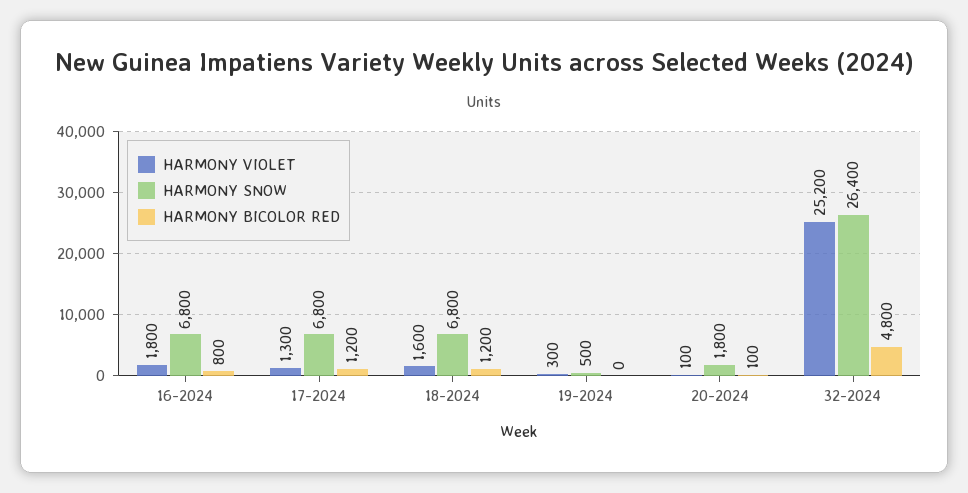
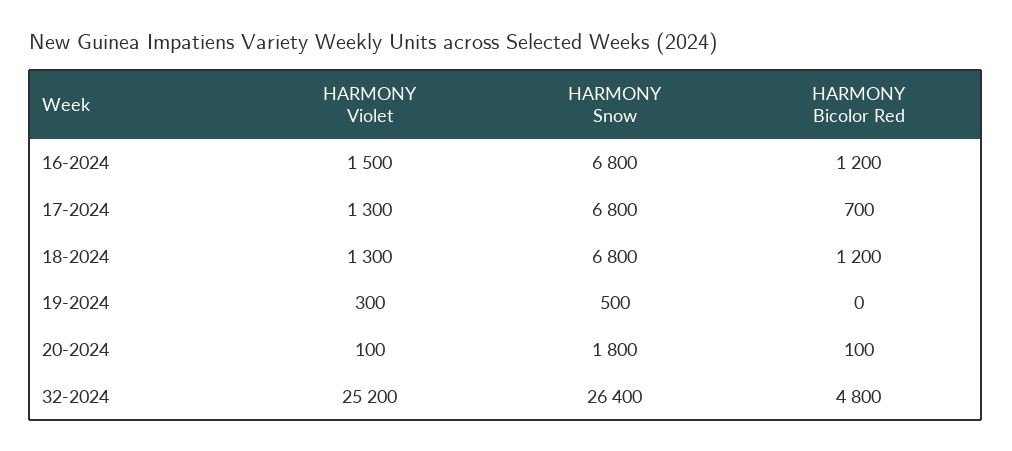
HARMONY VIOLET, 16-2024: 1800 -> 1500
HARMONY BICOLOR RED, 16-2024: 800 -> 1200
HARMONY BICOLOR RED, 17-2024: 1200 -> 700
HARMONY VIOLET, 18-2024: 1600 -> 1300

